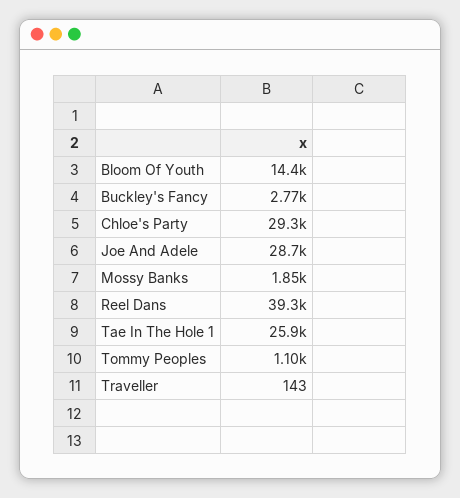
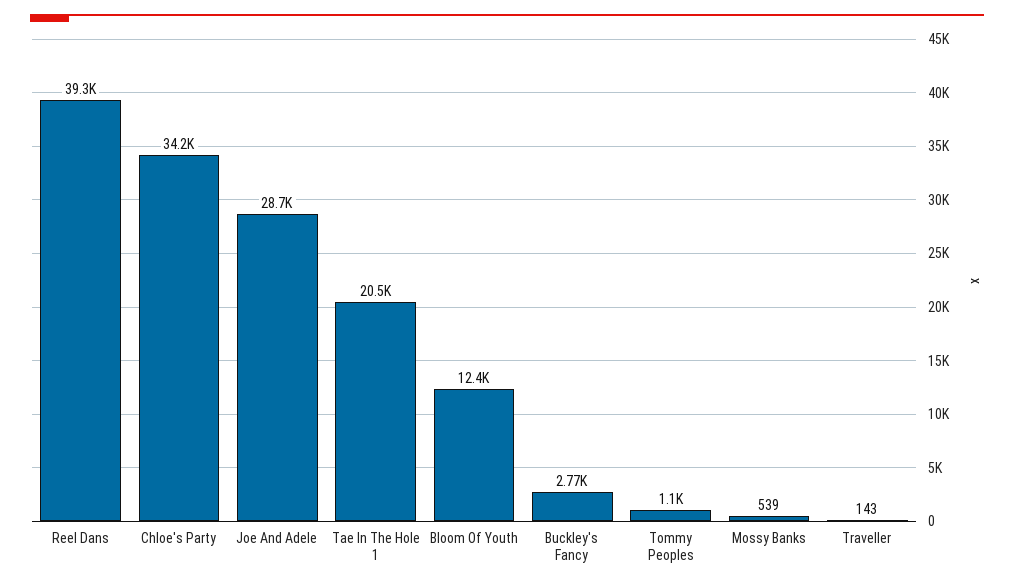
Bloom Of Youth: 14400 -> 12400
Chloe's Party: 29300 -> 34200
Mossy Banks: 1850 -> 539
Tae In The Hole 1: 25900 -> 20500

